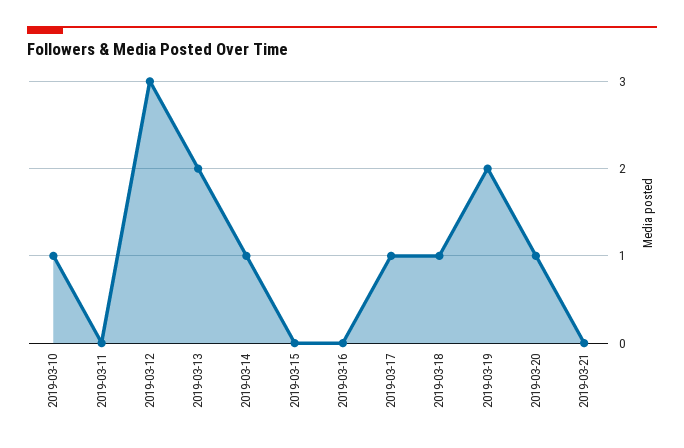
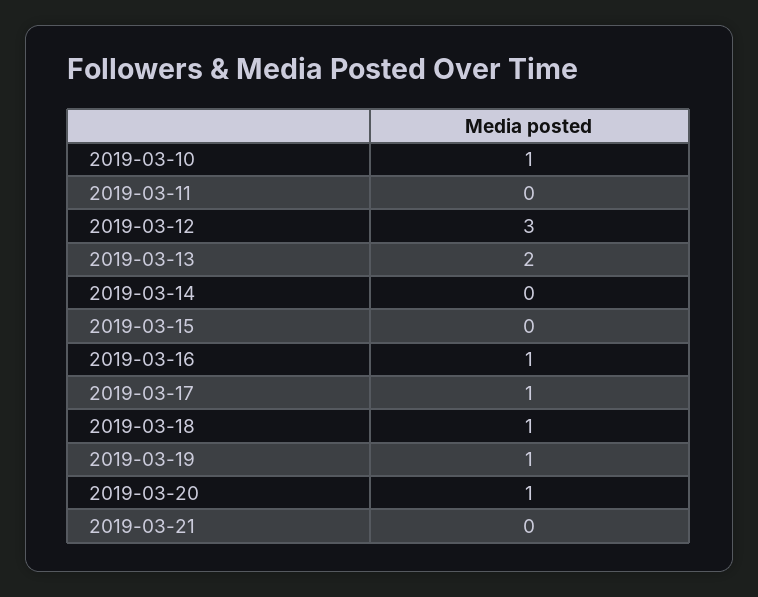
2019-03-14: 1 -> 0
2019-03-16: 0 -> 1
2019-03-19: 2 -> 1

